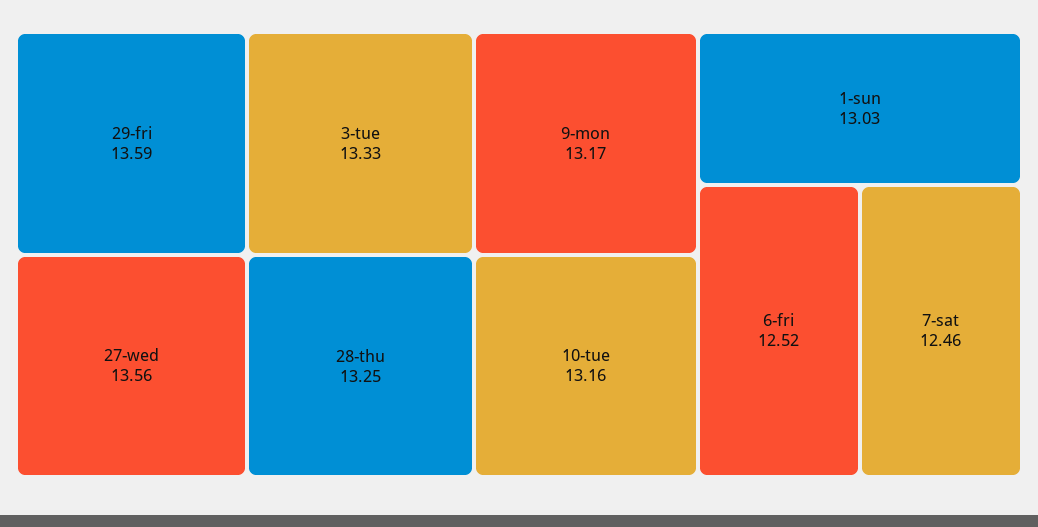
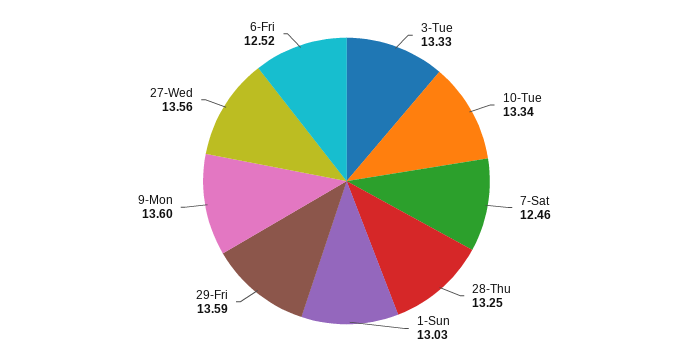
9-mon: 13.17 -> 13.6
10-tue: 13.16 -> 13.34

